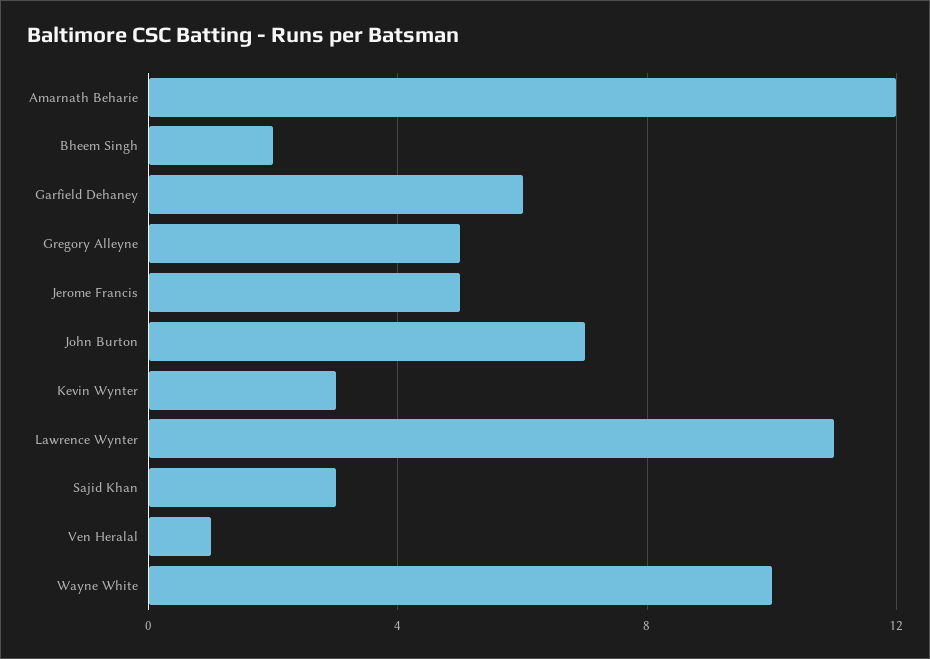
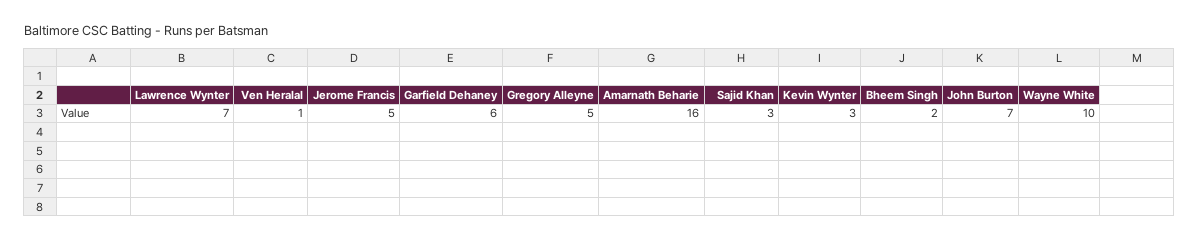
Amarnath Beharie: 12 -> 16
Lawrence Wynter: 11 -> 7

